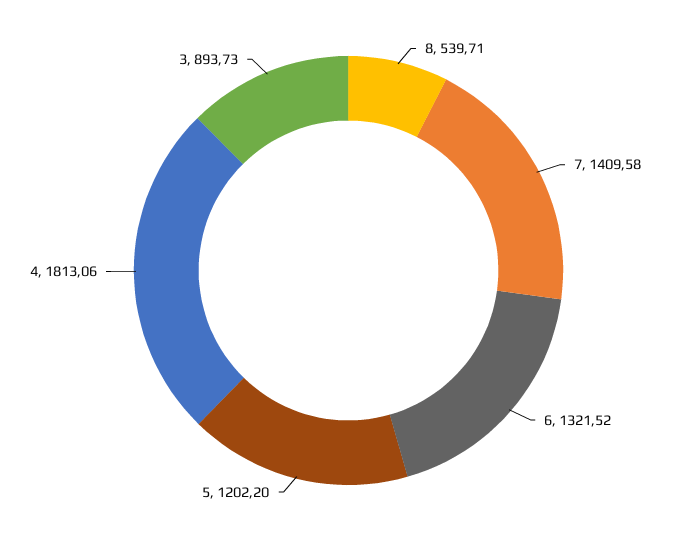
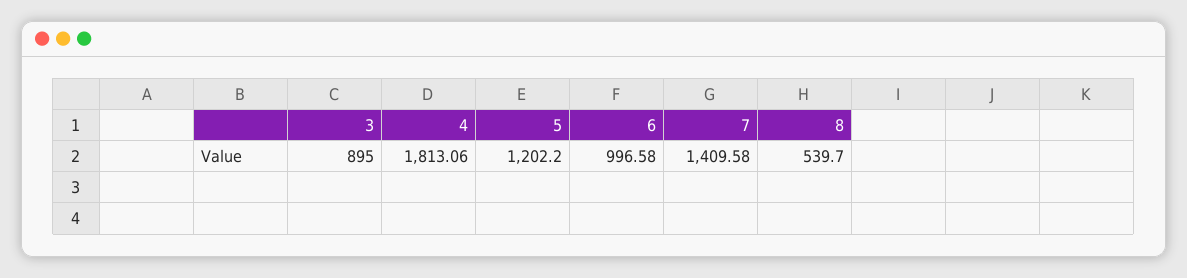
8: 539.71 -> 539.7
6: 1321.52 -> 996.58
3: 893.73 -> 895

